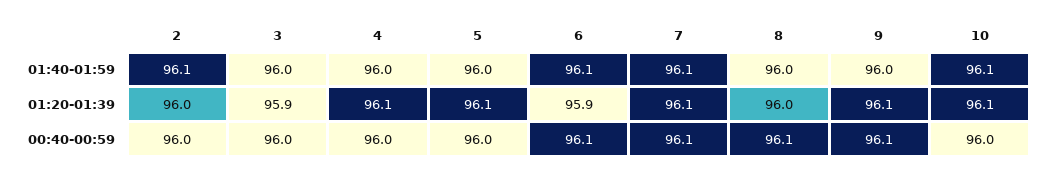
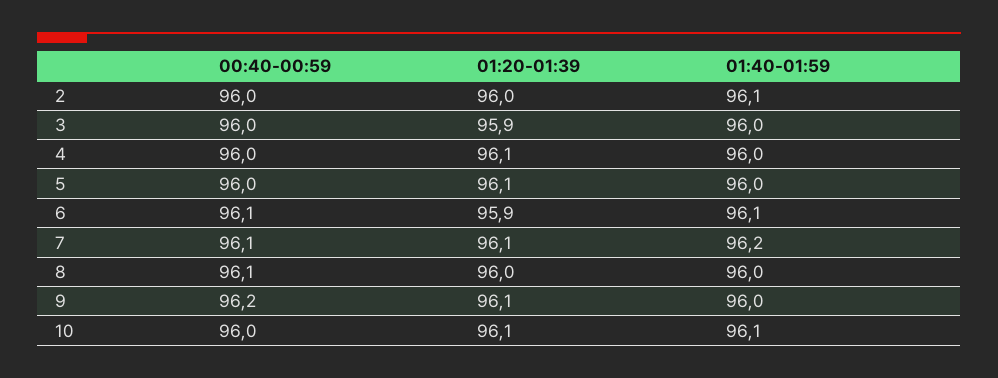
7, 01:40-01:59: 96.1 -> 96.2
9, 00:40-00:59: 96.1 -> 96.2

